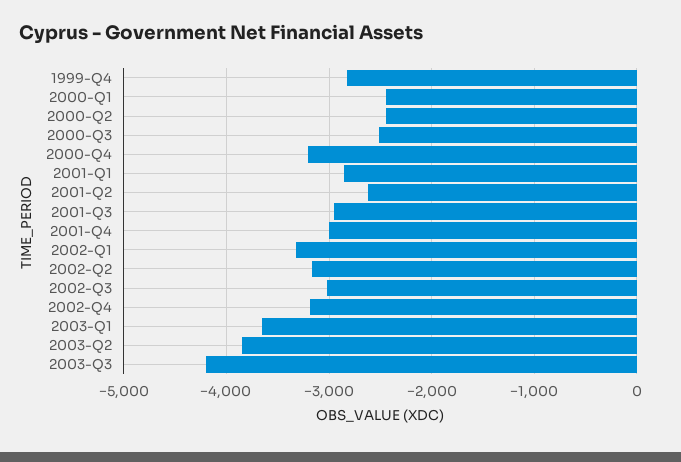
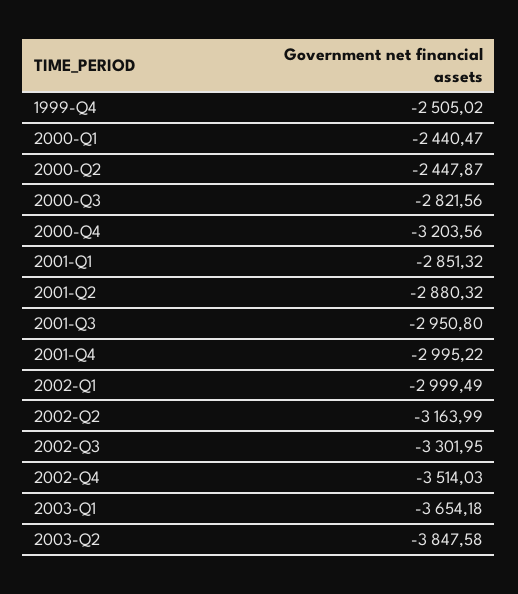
1999-Q4: -2800 -> -2505.02
2000-Q3: -2500 -> -2821.56
2001-Q2: -2600 -> -2880.32
2002-Q1: -3300 -> -2999.49
2002-Q3: -3000 -> -3301.95
2002-Q4: -3200 -> -3514.03
2003-Q3: -4200 -> none

